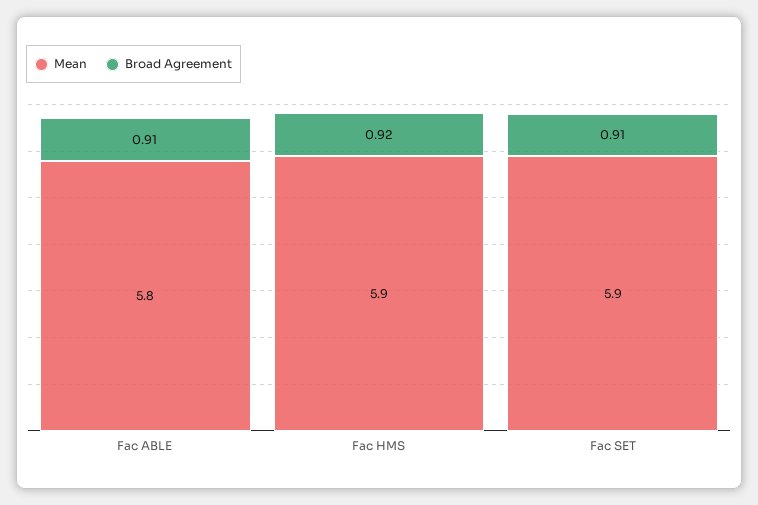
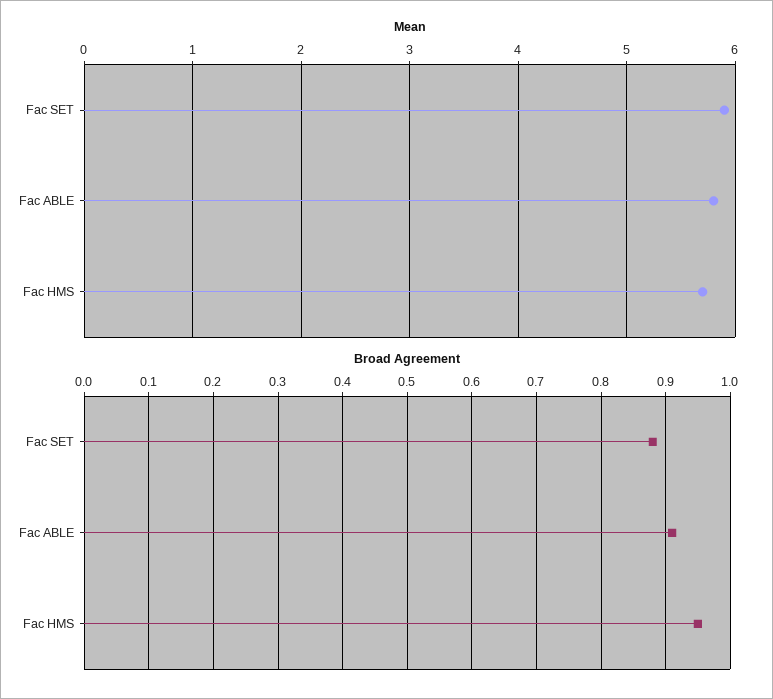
Mean, Fac HMS: 5.9 -> 5.7
Broad Agreement, Fac HMS: 0.92 -> 0.95
Broad Agreement, Fac SET: 0.91 -> 0.88

